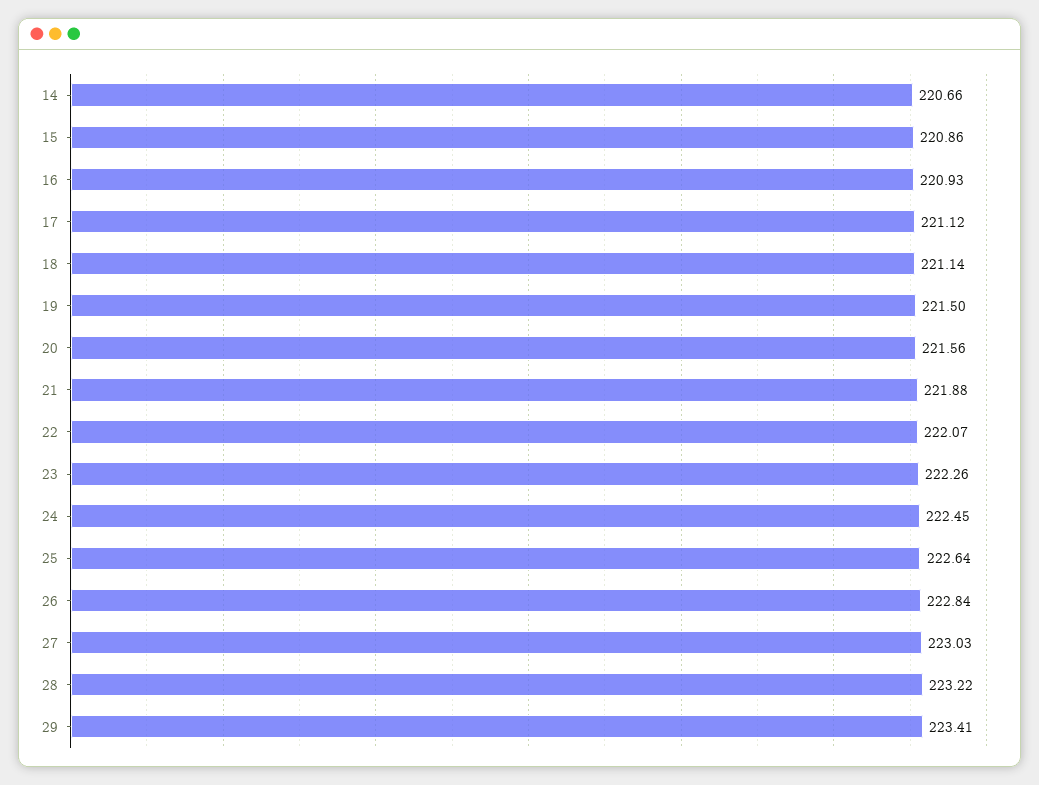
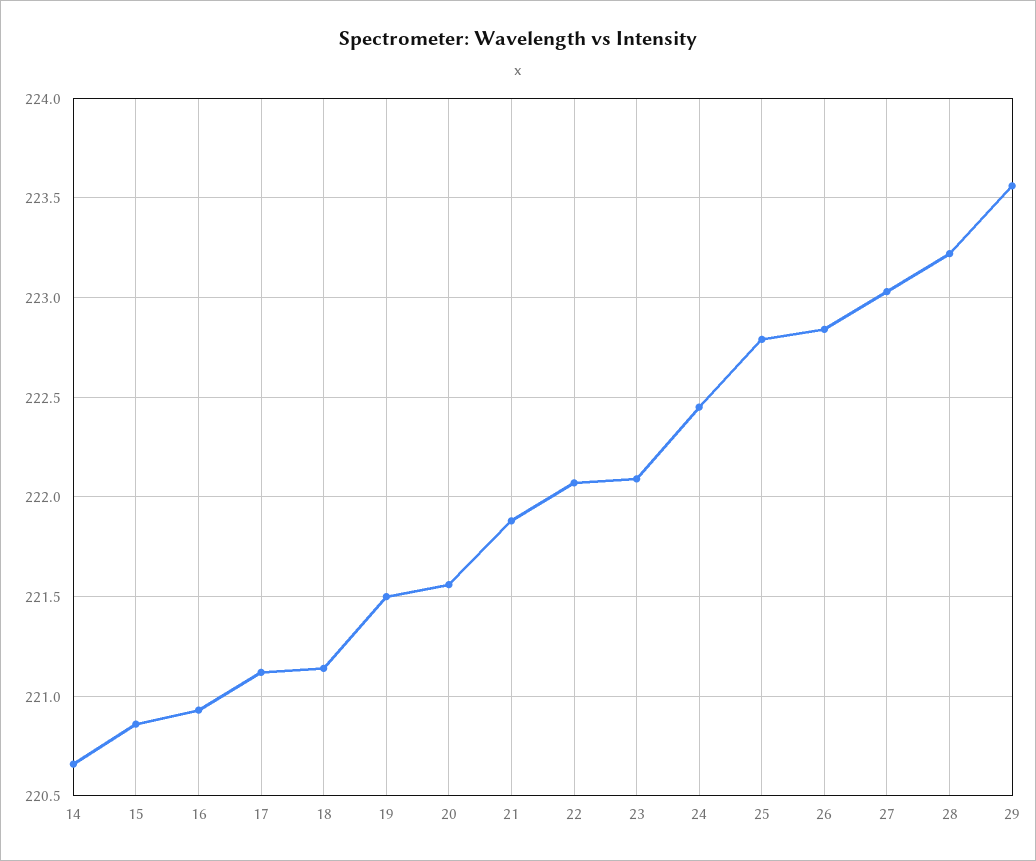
23: 222.26 -> 222.1
25: 222.64 -> 222.8
29: 223.41 -> 223.55

